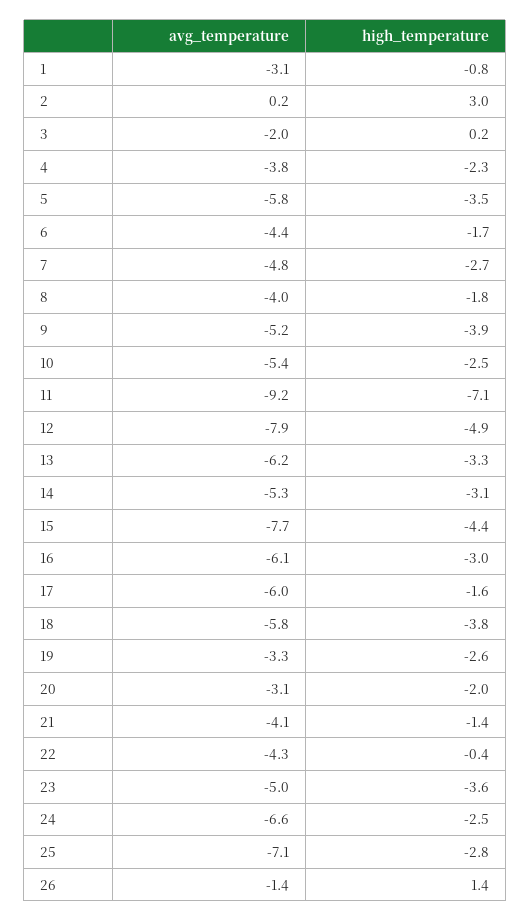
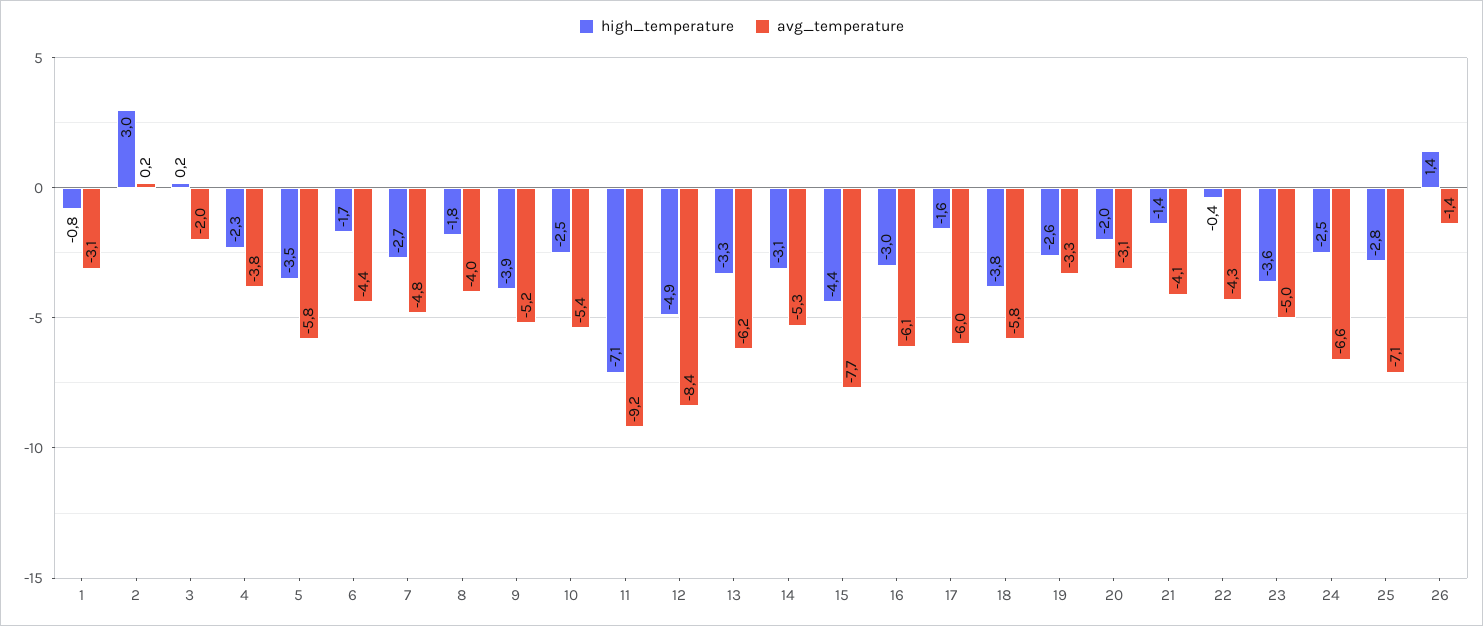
avg_temperature, 12: -7.9 -> -8.4

